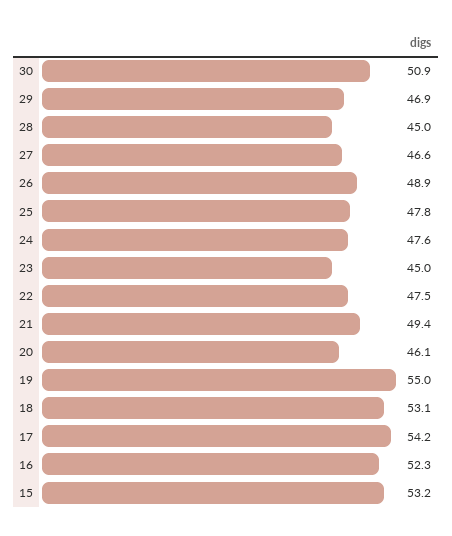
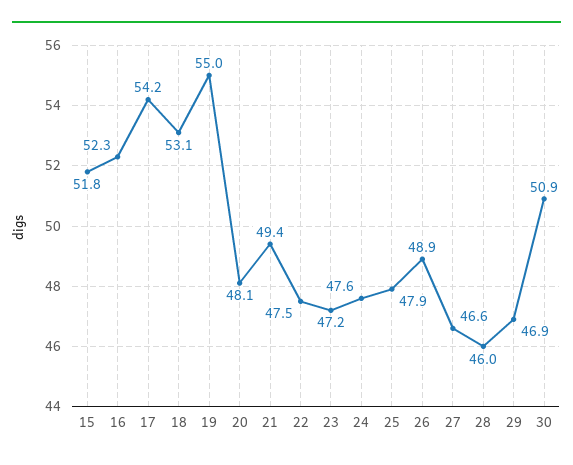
28: 45 -> 46
25: 47.8 -> 47.9
23: 45 -> 47.2
20: 46.1 -> 48.1
15: 53.2 -> 51.8

